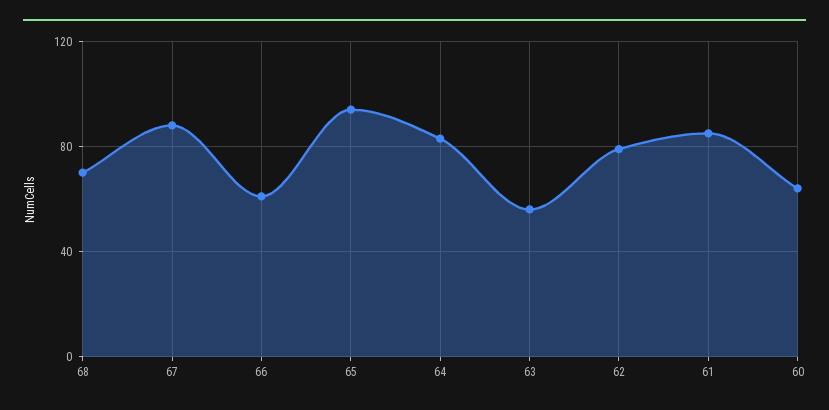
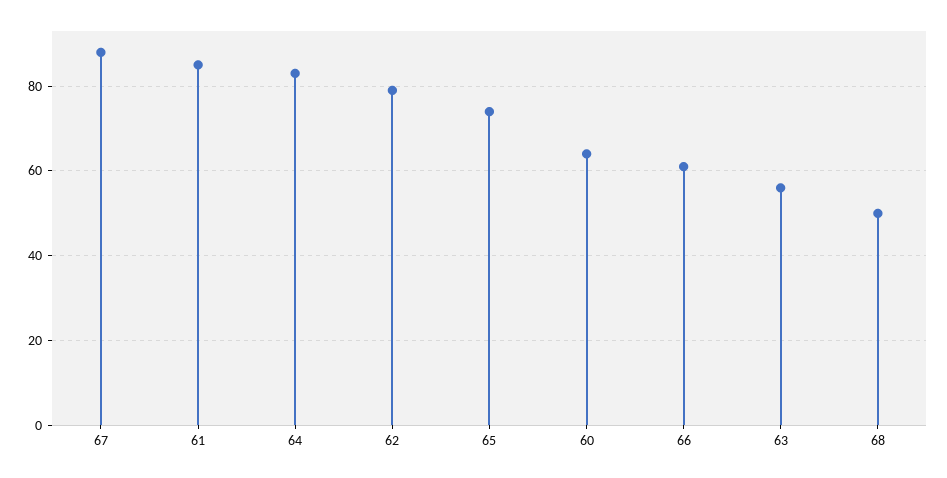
68: 70 -> 50
65: 95 -> 75

